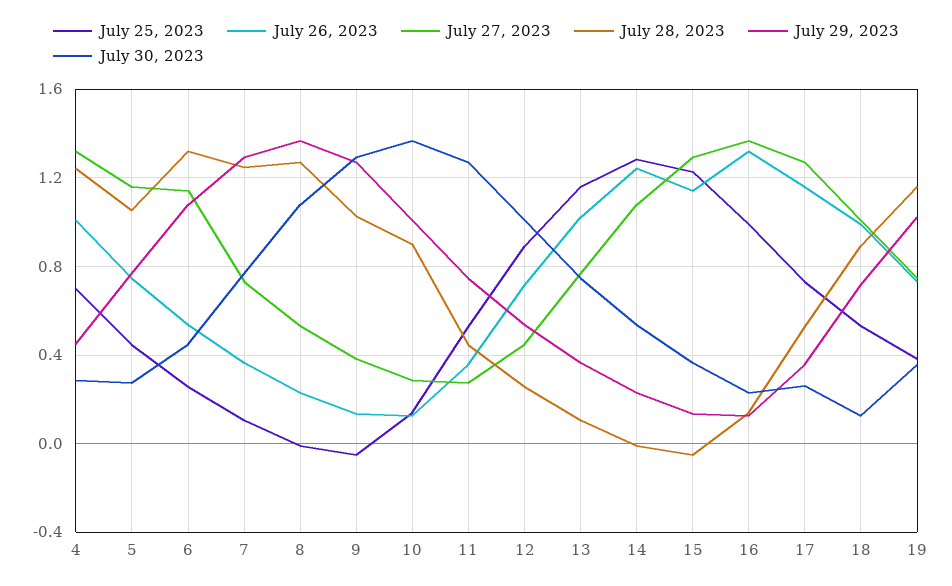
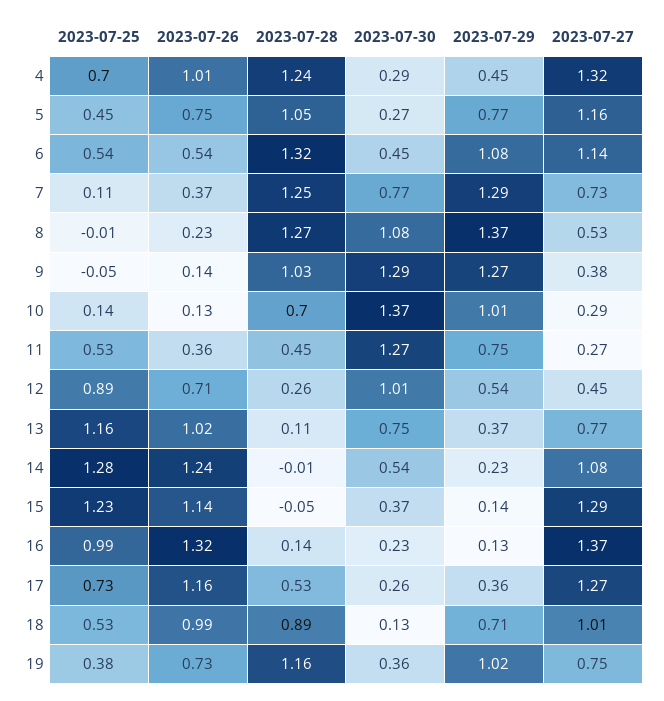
July 25, 2023, 6: 0.25 -> 0.54
July 28, 2023, 10: 0.9 -> 0.7

